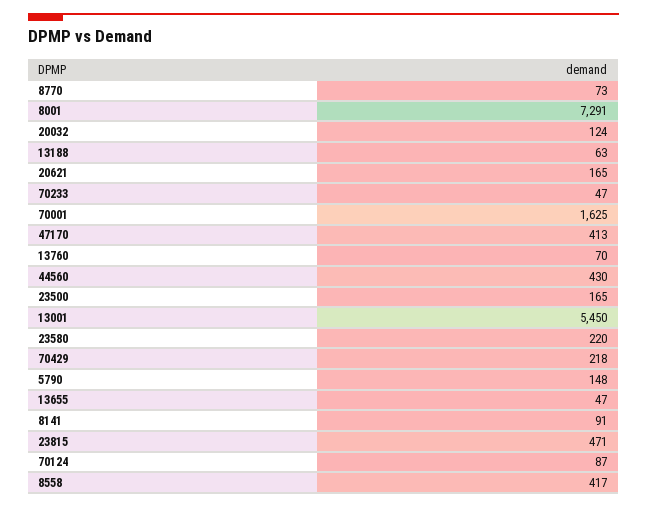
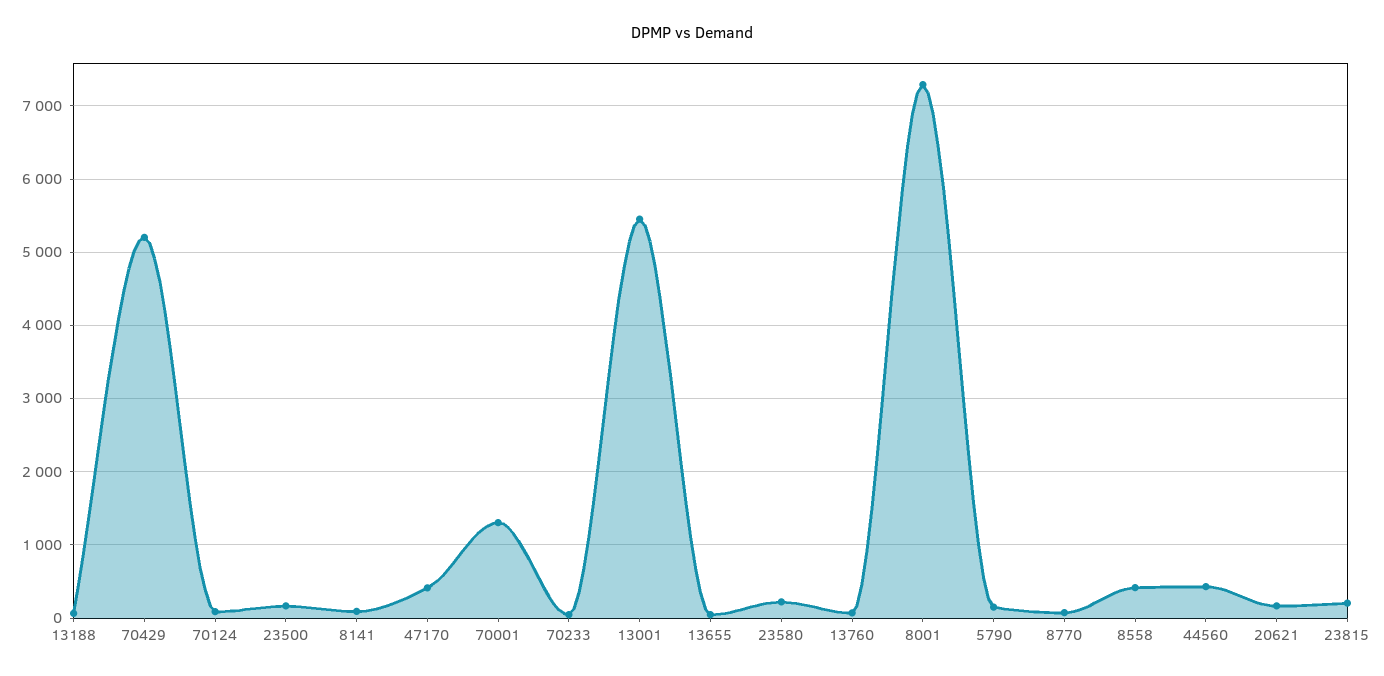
20032: 124 -> none
70001: 1625 -> 1300
70429: 218 -> 5200
23815: 471 -> 200

